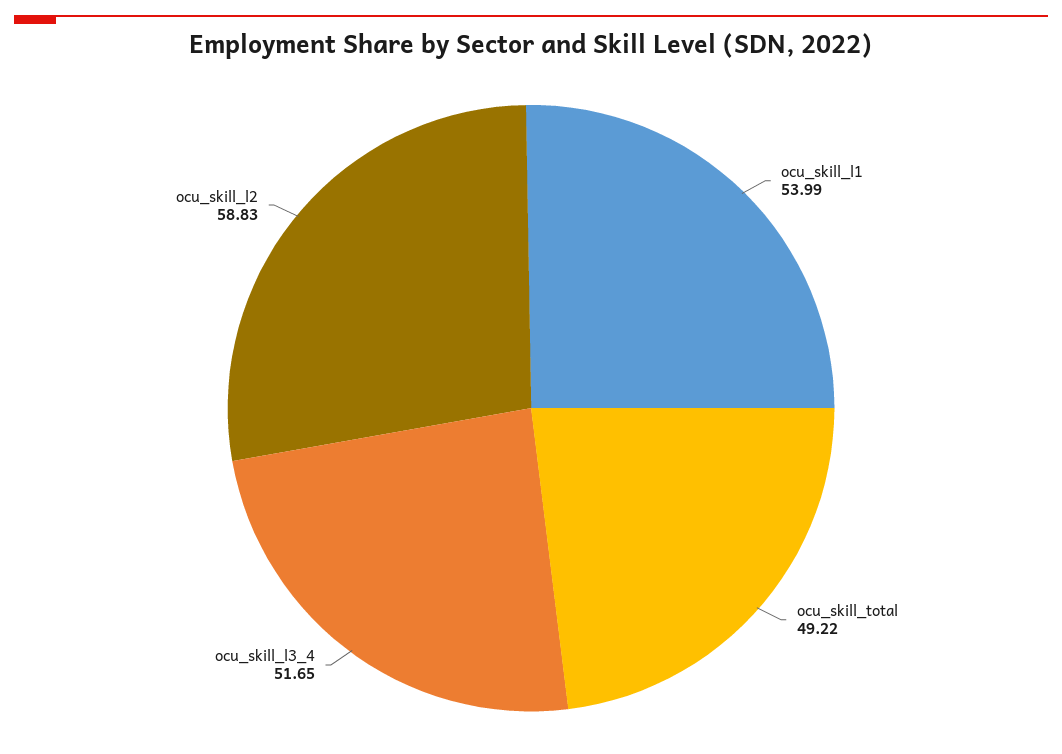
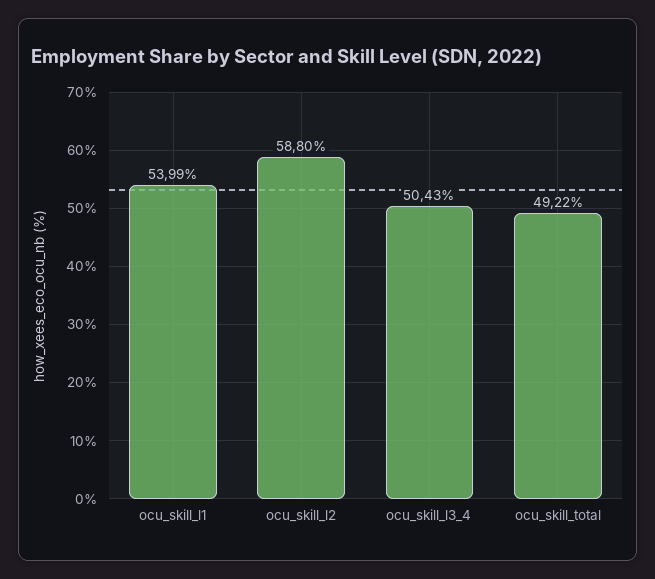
ocu_skill_l3_4: 51.65 -> 50.43
ocu_skill_l2: 58.83 -> 58.8

